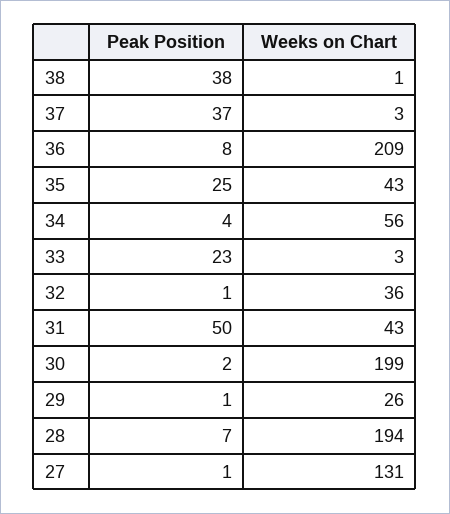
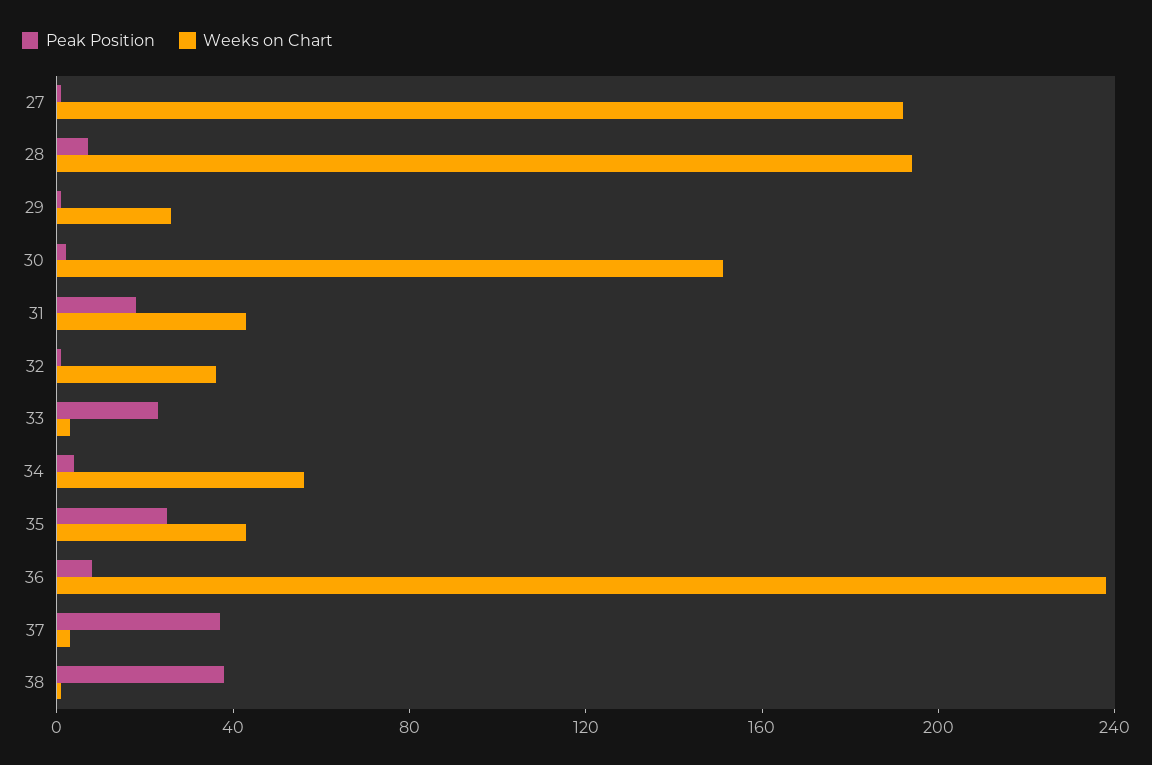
Weeks on Chart, 36: 209 -> 240
Peak Position, 31: 50 -> 20
Weeks on Chart, 30: 199 -> 150
Weeks on Chart, 27: 131 -> 190

